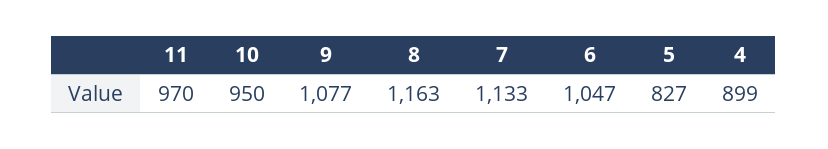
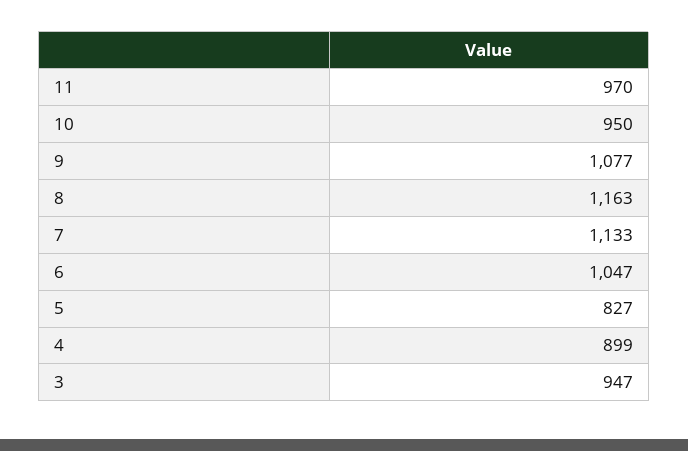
3: none -> 947

